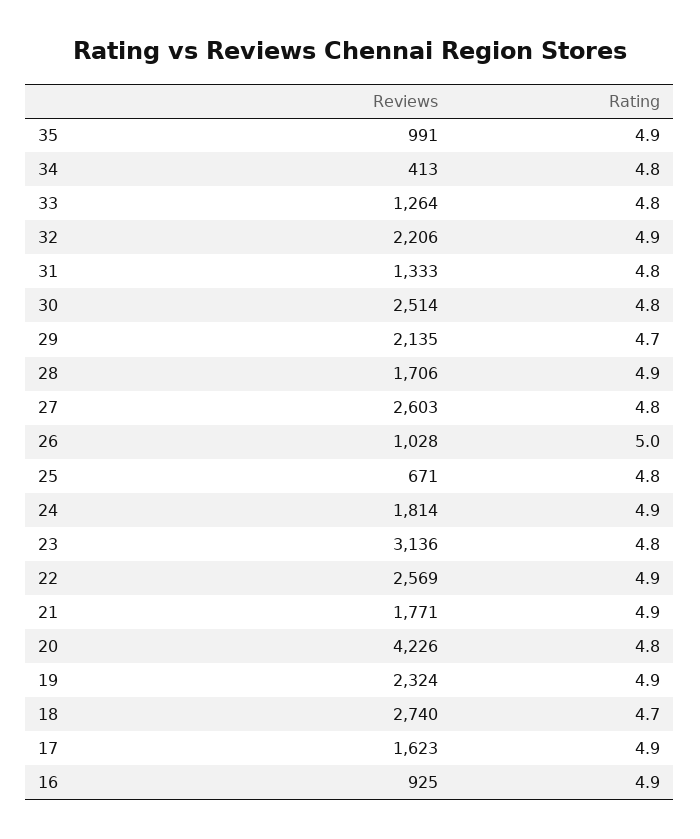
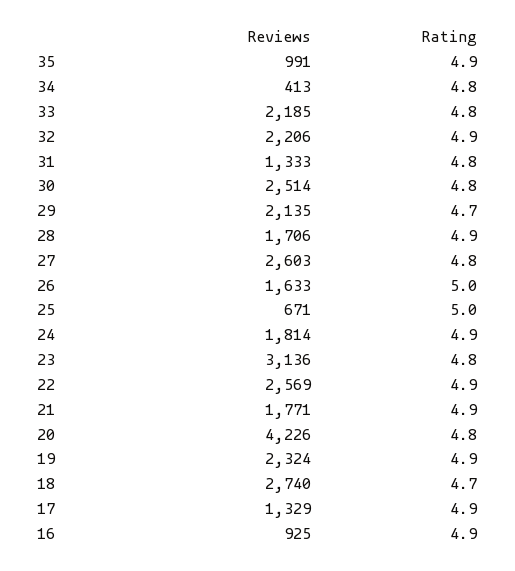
Reviews, 33: 1264 -> 2185
Reviews, 26: 1028 -> 1633
Rating, 25: 4.8 -> 5
Reviews, 17: 1623 -> 1329

